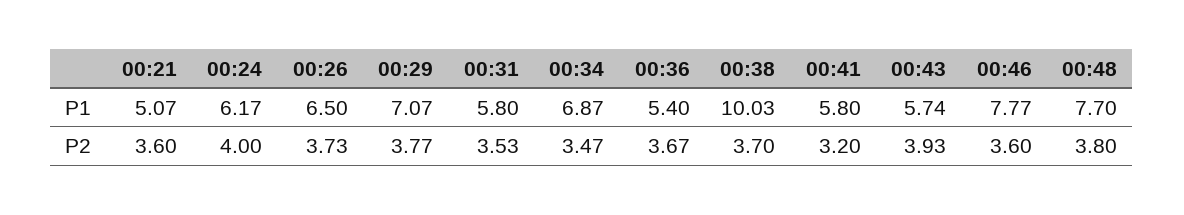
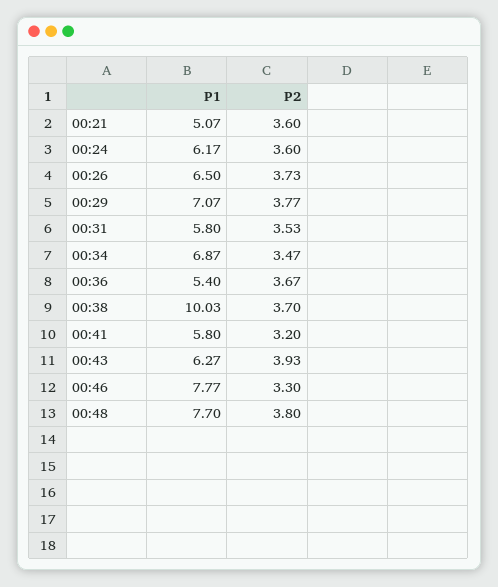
00:43, P1: 5.74 -> 6.27
00:24, P2: 4 -> 3.6
00:46, P2: 3.6 -> 3.3

